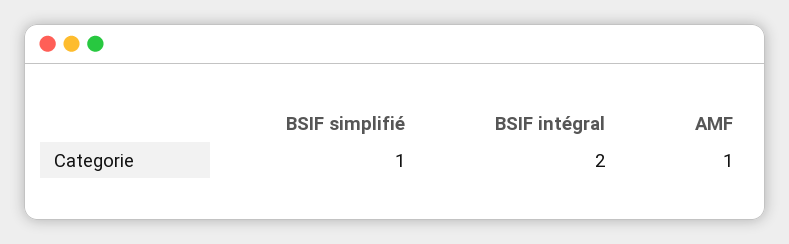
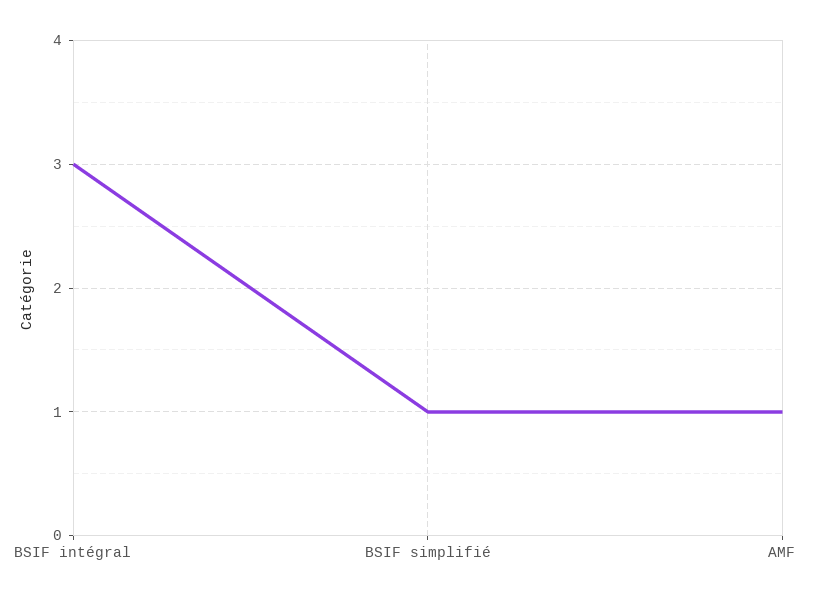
BSIF intégral: 2 -> 3

